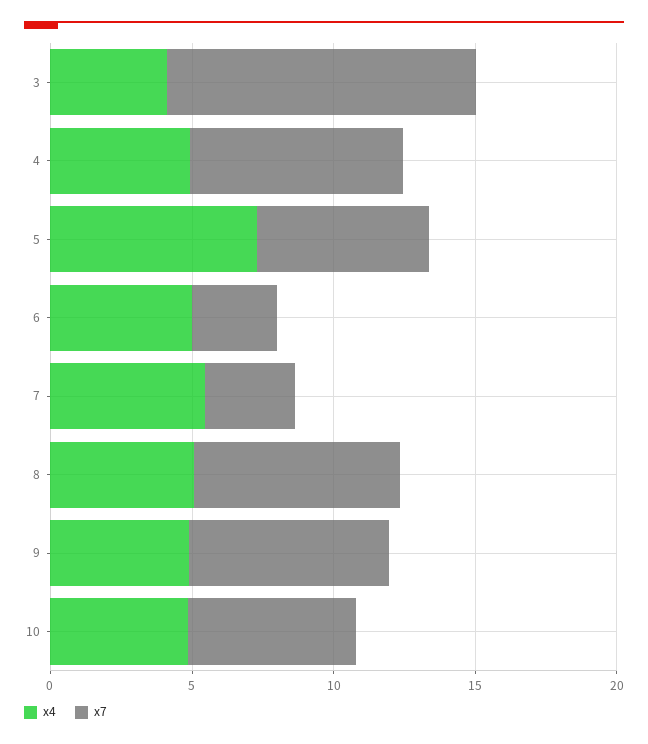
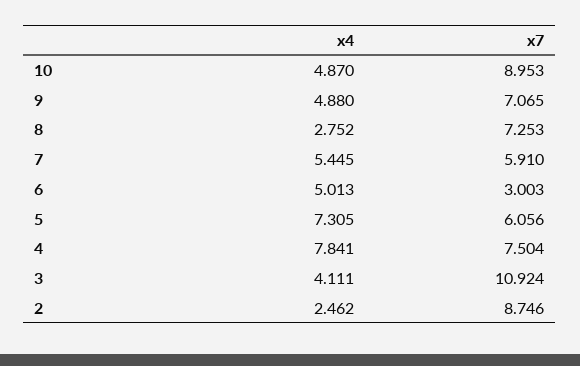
x4, 4: 5 -> 7.841
x7, 7: 3 -> 5.91
x4, 8: 5 -> 2.752
x7, 10: 6 -> 8.953
x4, 2: none -> 2.462
x7, 2: none -> 8.746

